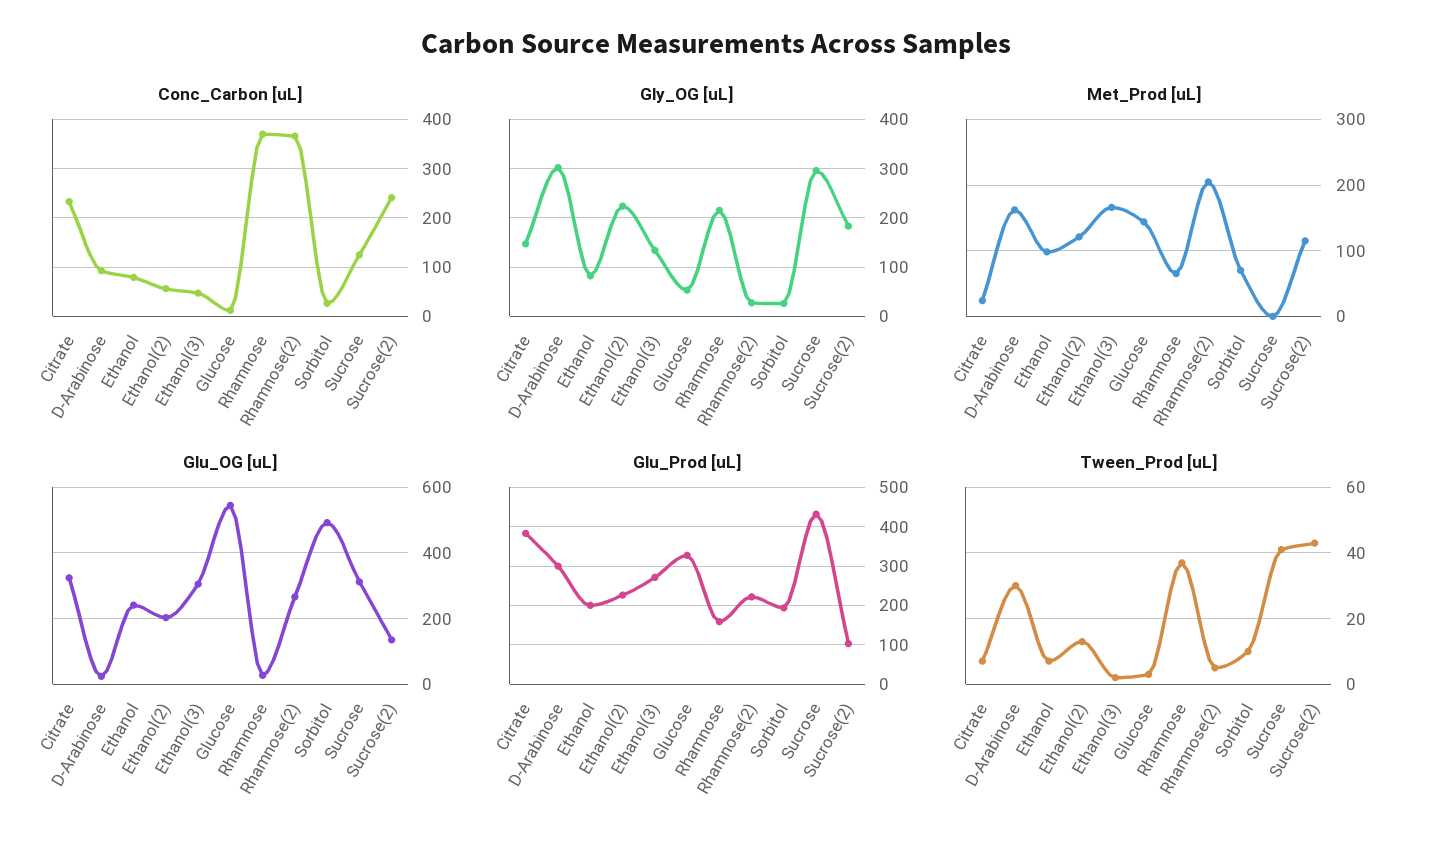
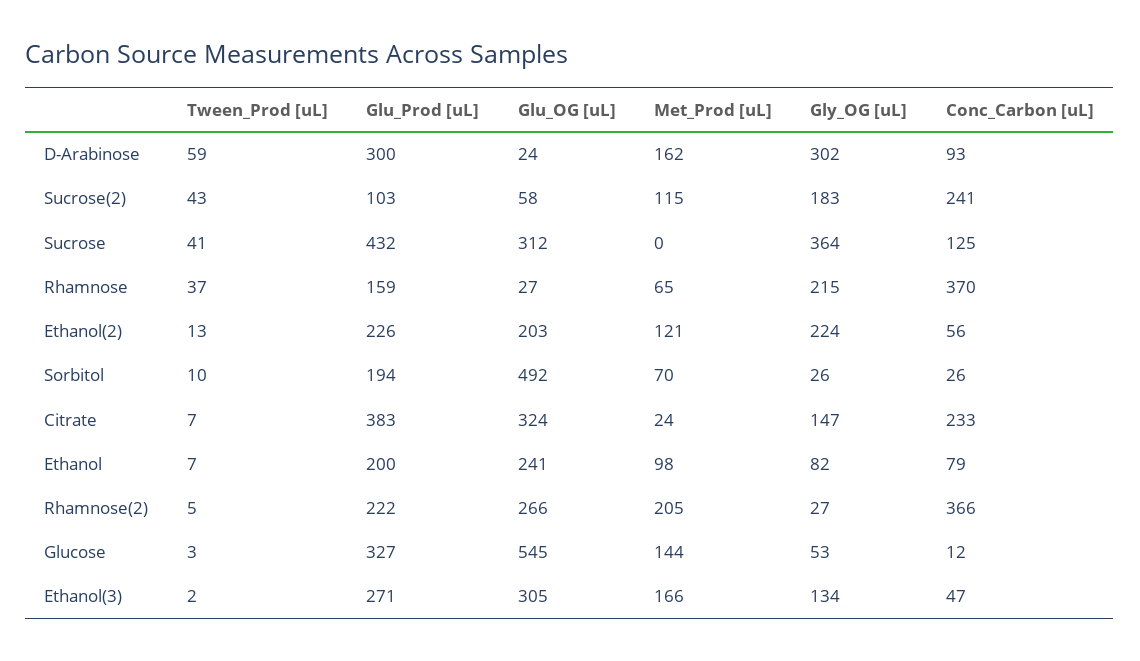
Gly_OG [uL], Sucrose: 300 -> 364
Glu_OG [uL], Sucrose(2): 140 -> 58
Tween_Prod [uL], D-Arabinose: 30 -> 59

